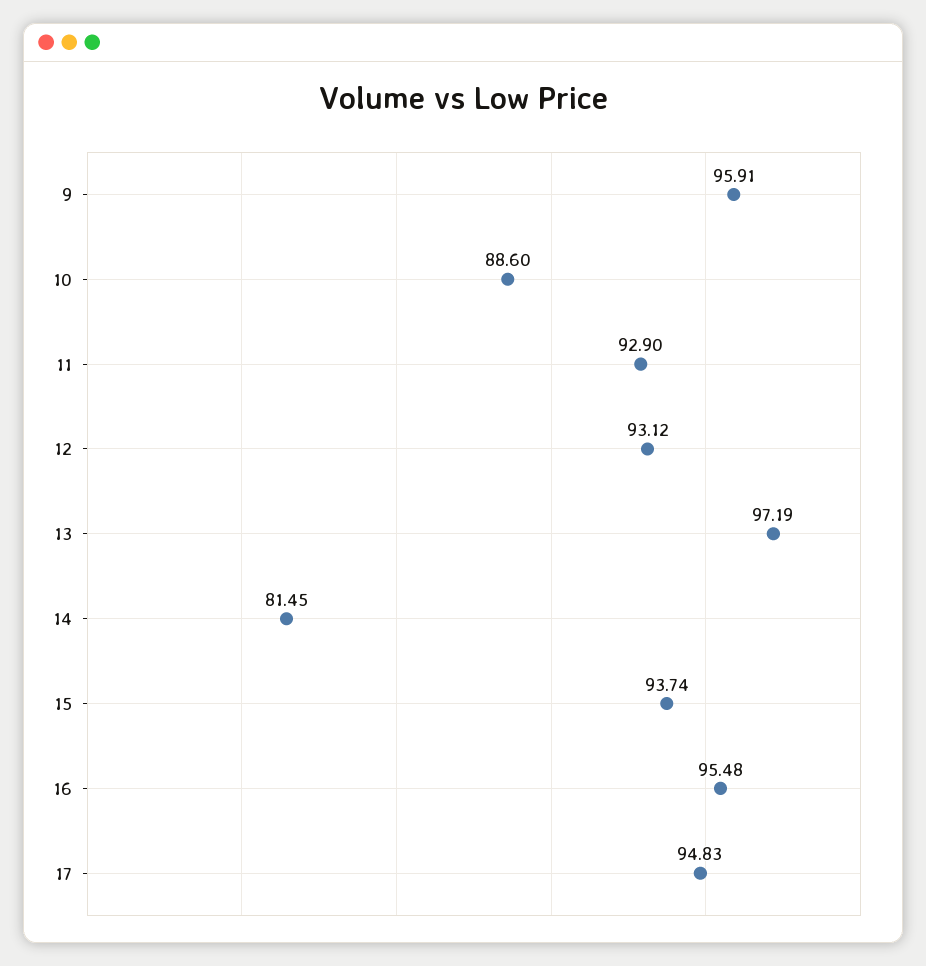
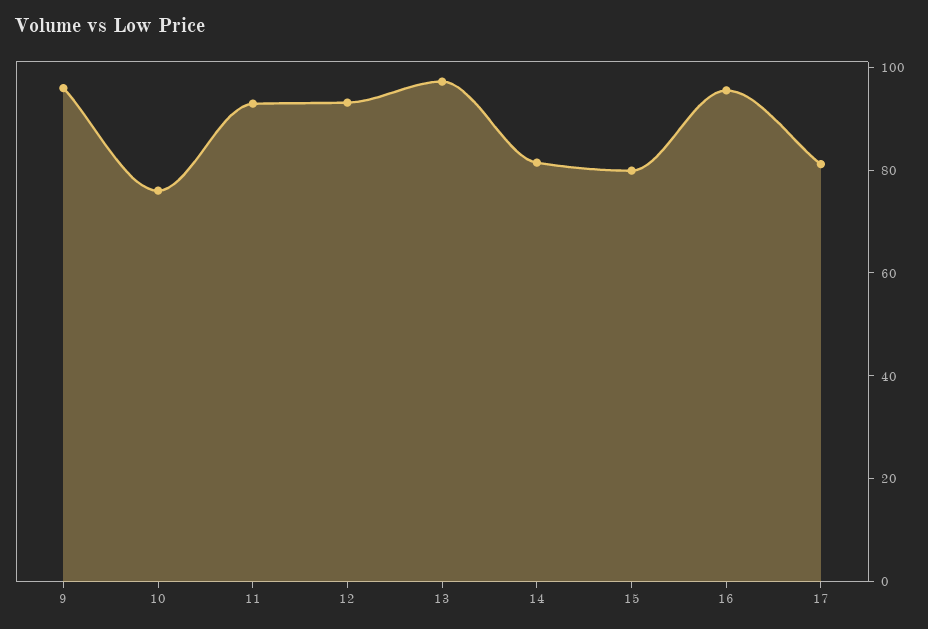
10: 88.6 -> 75
15: 93.74 -> 80
17: 94.83 -> 80

